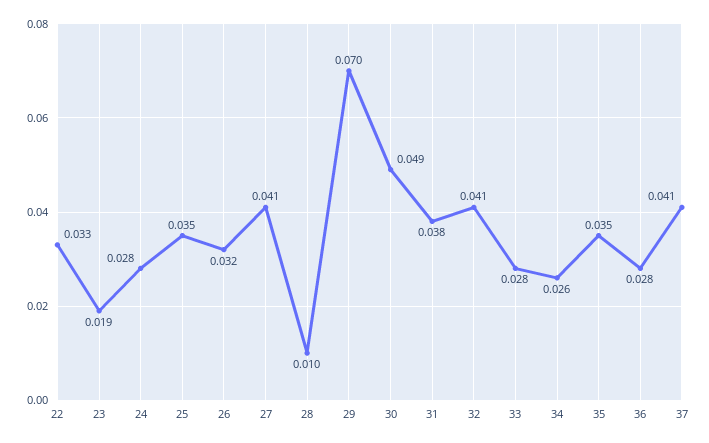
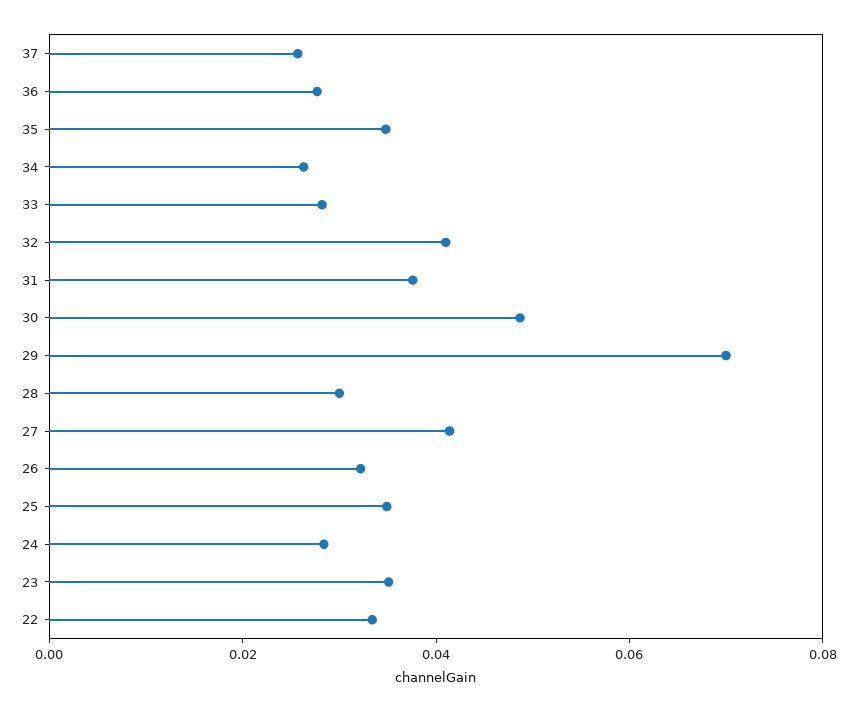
23: 0.019 -> 0.035
28: 0.01 -> 0.03
37: 0.041 -> 0.025

